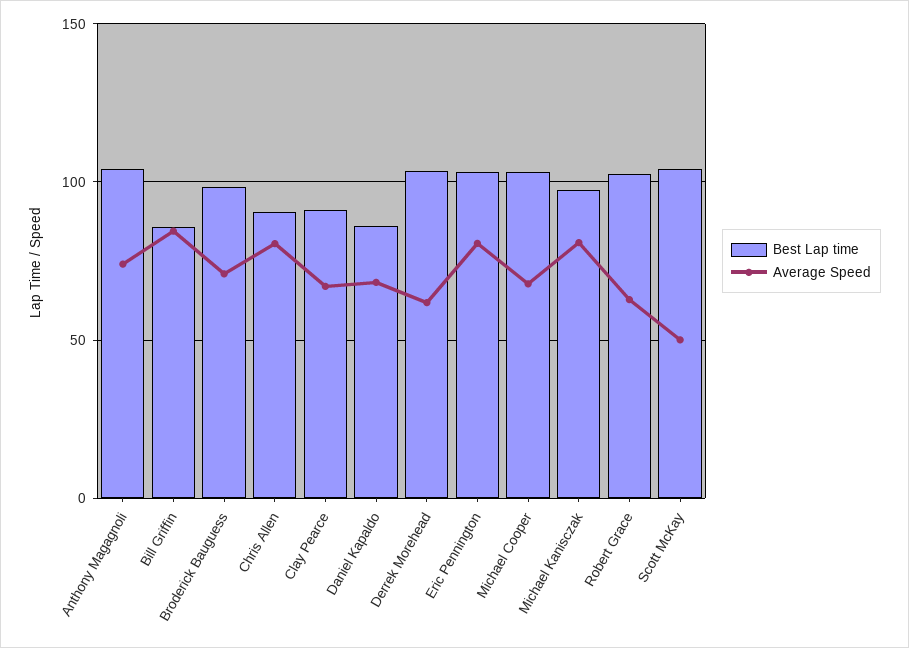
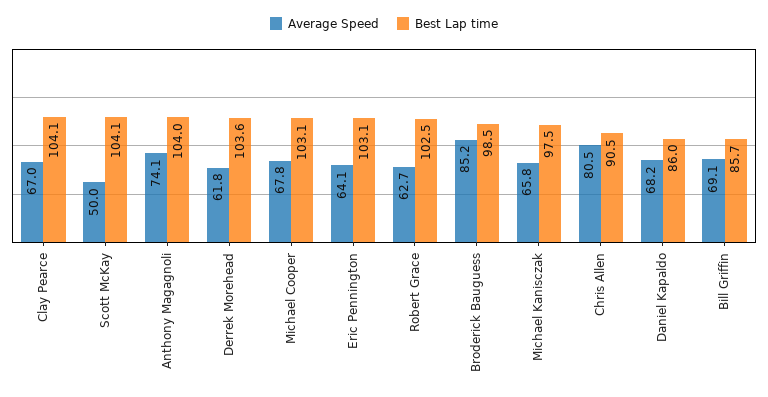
Average Speed, Bill Griffin: 85 -> 69.1
Average Speed, Broderick Bauguess: 70 -> 85.2
Best Lap time, Clay Pearce: 90 -> 104.1
Average Speed, Eric Pennington: 80 -> 64.1
Average Speed, Michael Kanisczak: 80 -> 65.8

